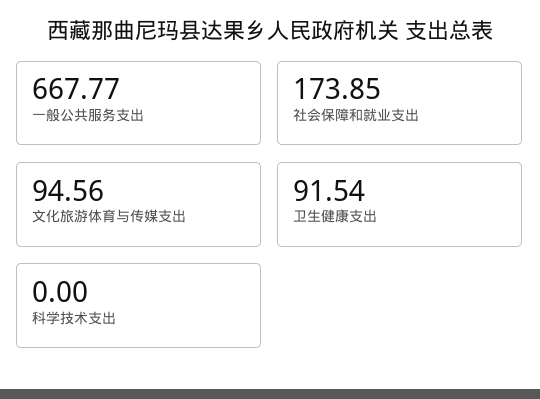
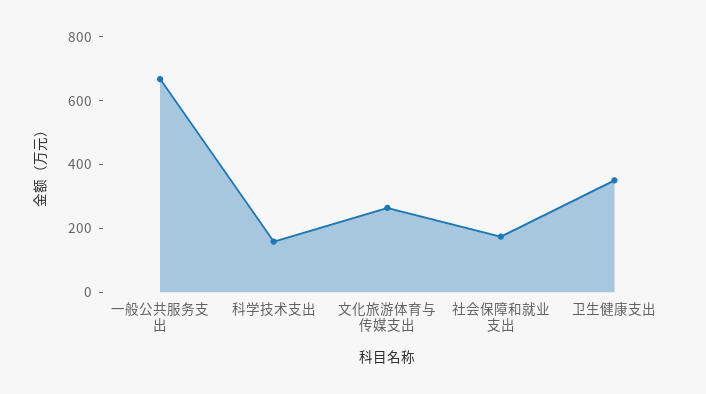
文化旅游体育与传媒支出: 94.56 -> 250
卫生健康支出: 91.54 -> 350
科学技术支出: 0 -> 150

